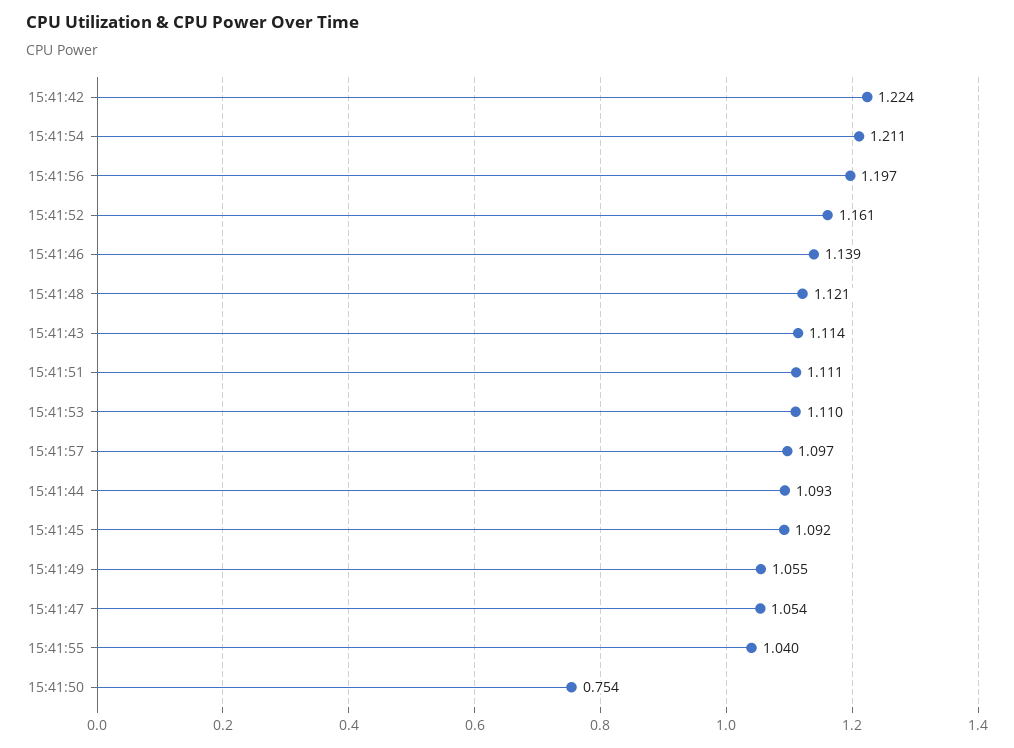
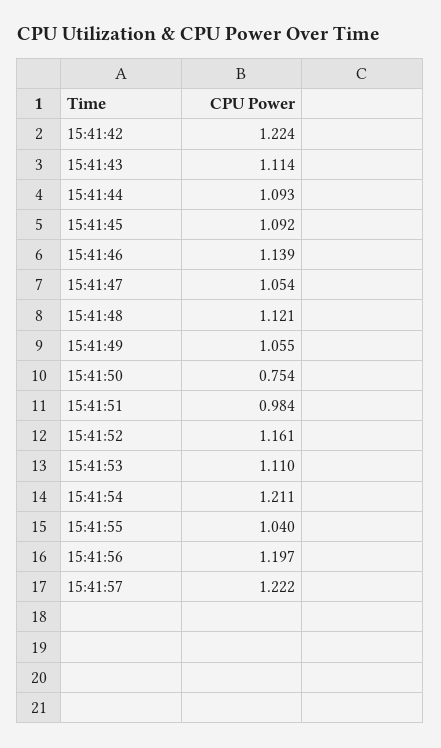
15:41:51: 1.111 -> 0.984
15:41:57: 1.097 -> 1.222

